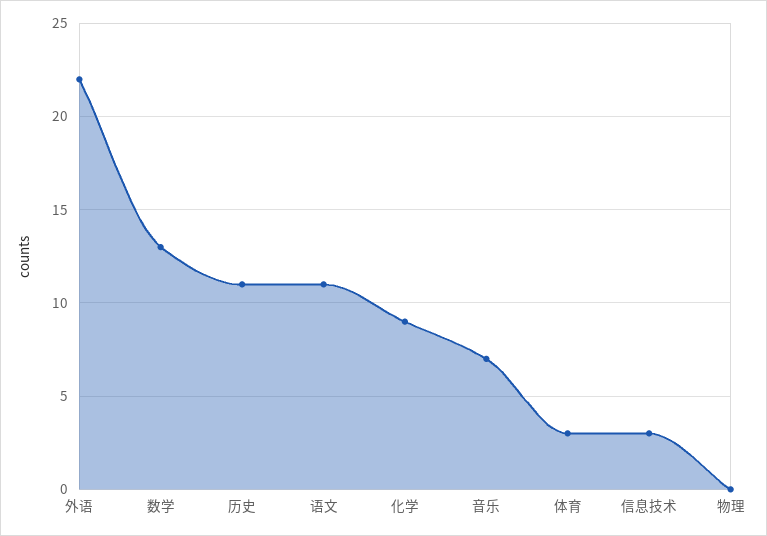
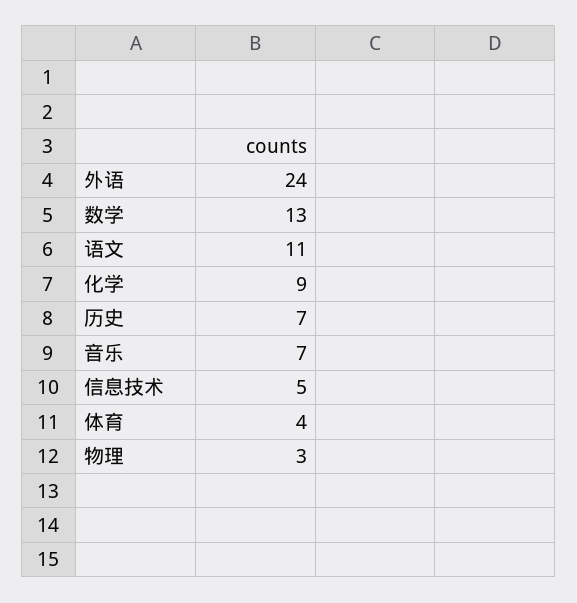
外语: 22 -> 24
历史: 11 -> 7
体育: 3 -> 4
信息技术: 3 -> 5
物理: 0 -> 3

